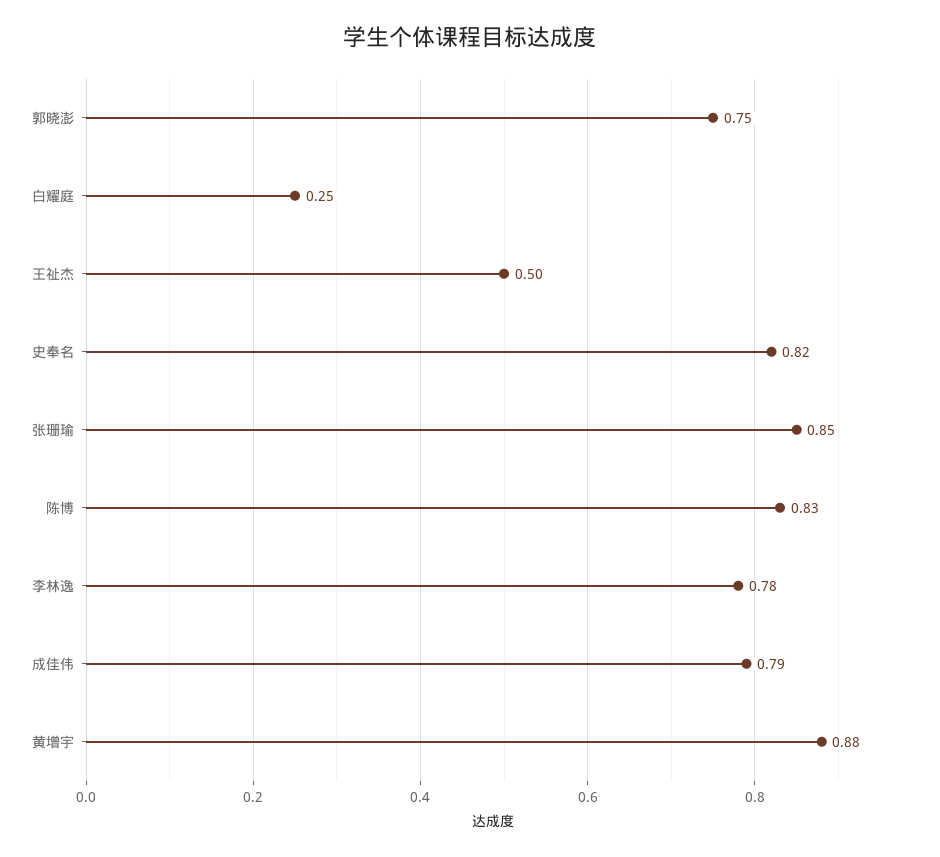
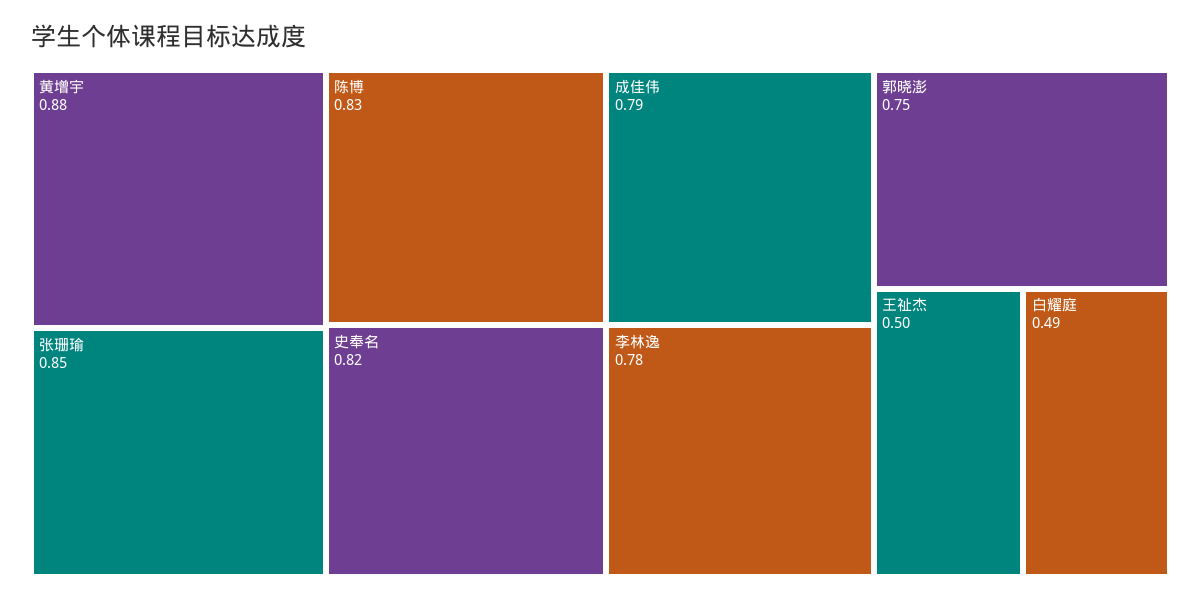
白耀庭: 0.25 -> 0.49

